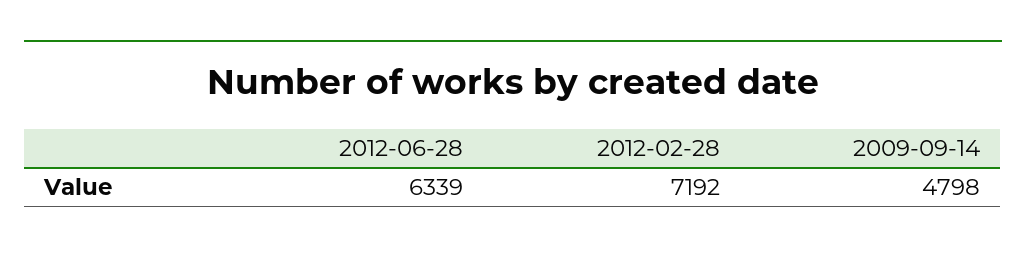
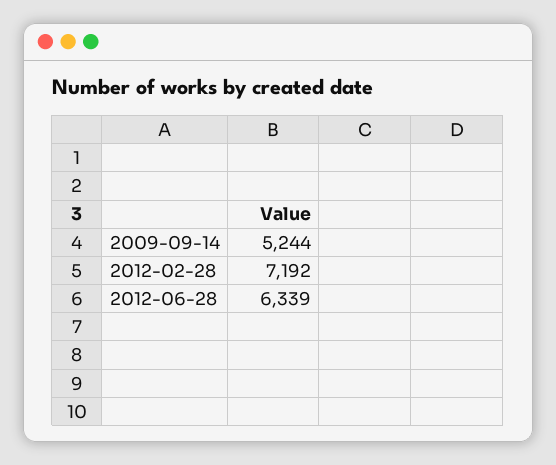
2009-09-14: 4798 -> 5244

